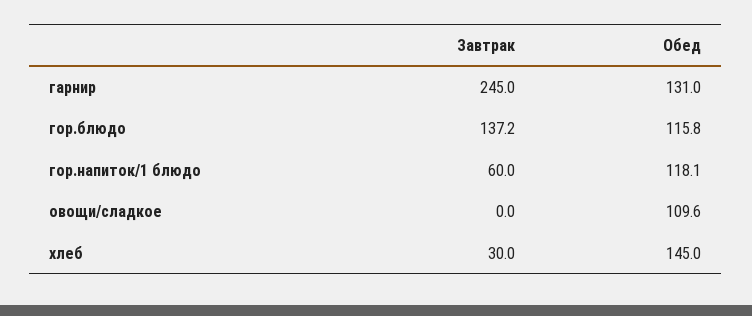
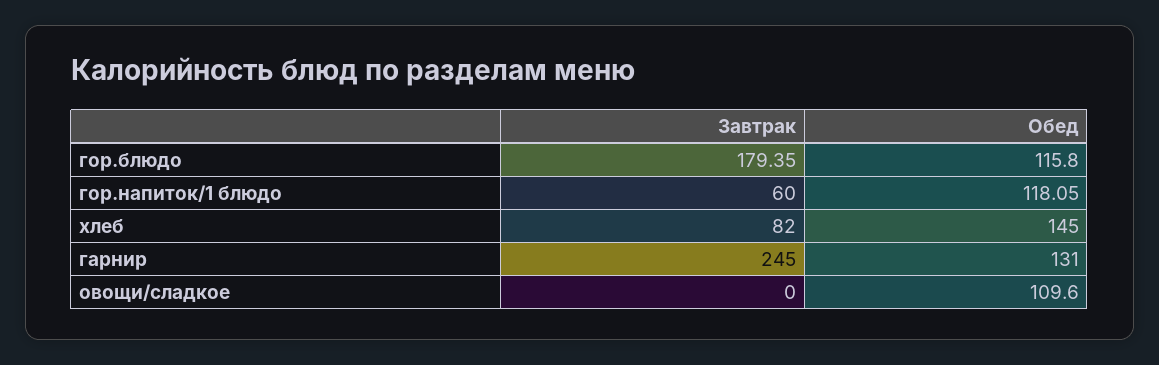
Завтрак, гор.блюдо: 137.2 -> 179.35
Завтрак, хлеб: 30 -> 82

